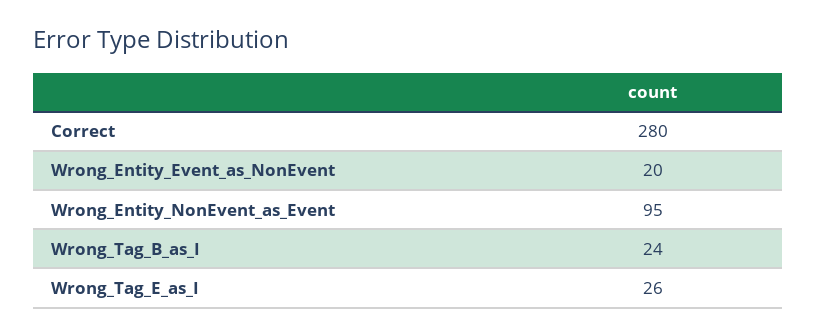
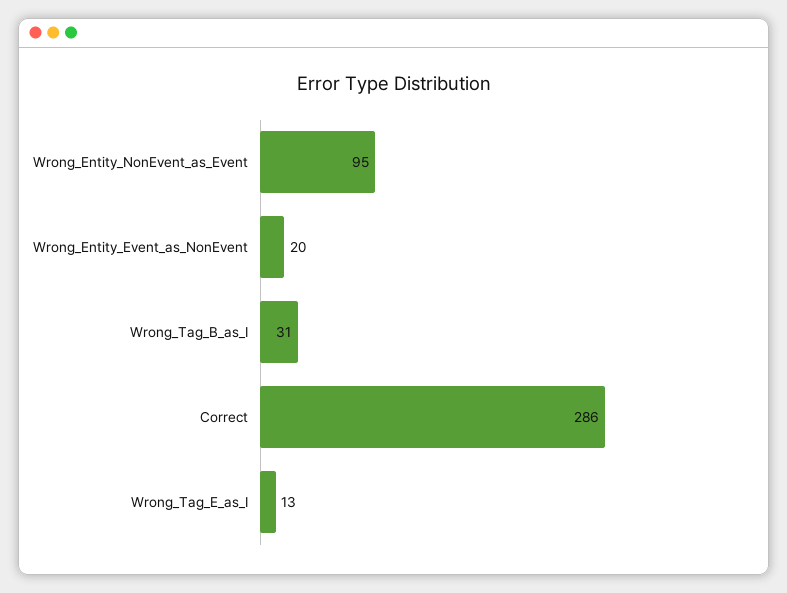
Correct: 280 -> 286
Wrong_Tag_B_as_I: 24 -> 31
Wrong_Tag_E_as_I: 26 -> 13

